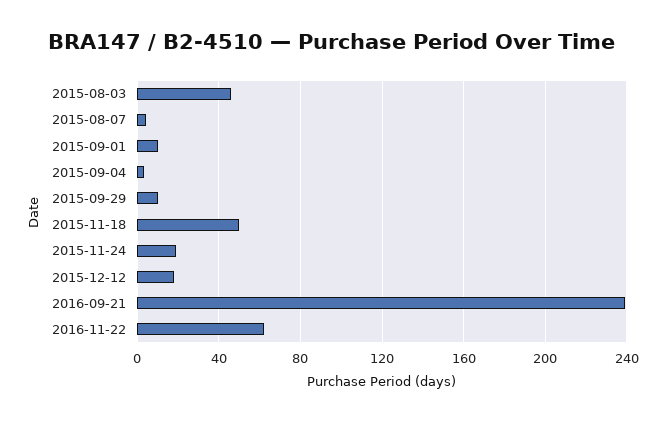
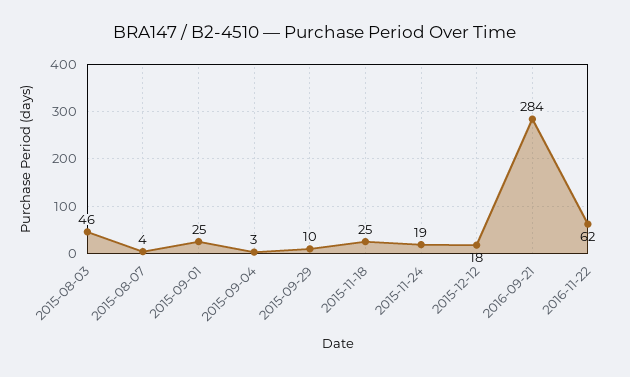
2015-09-01: 10 -> 25
2015-11-18: 50 -> 25
2016-09-21: 240 -> 284

